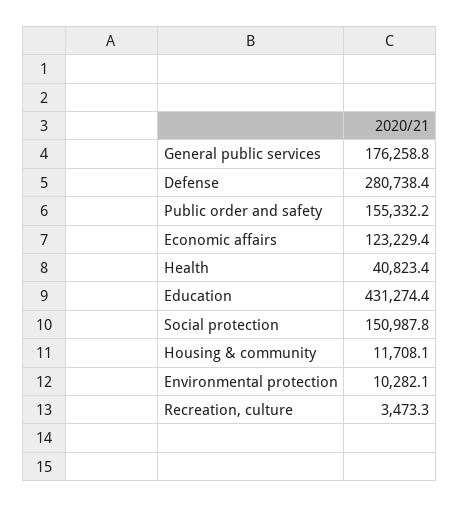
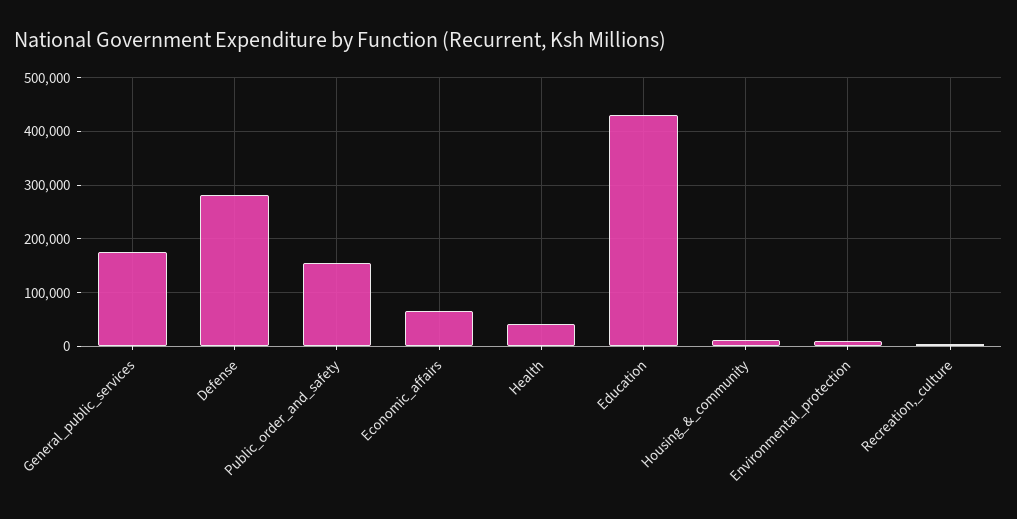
Economic affairs: 123229.4 -> 60000
Social protection: 150987.8 -> none

